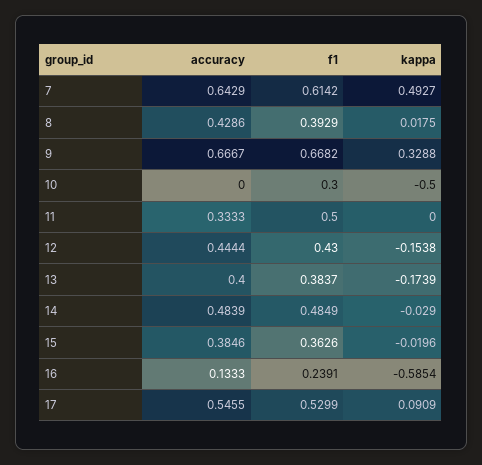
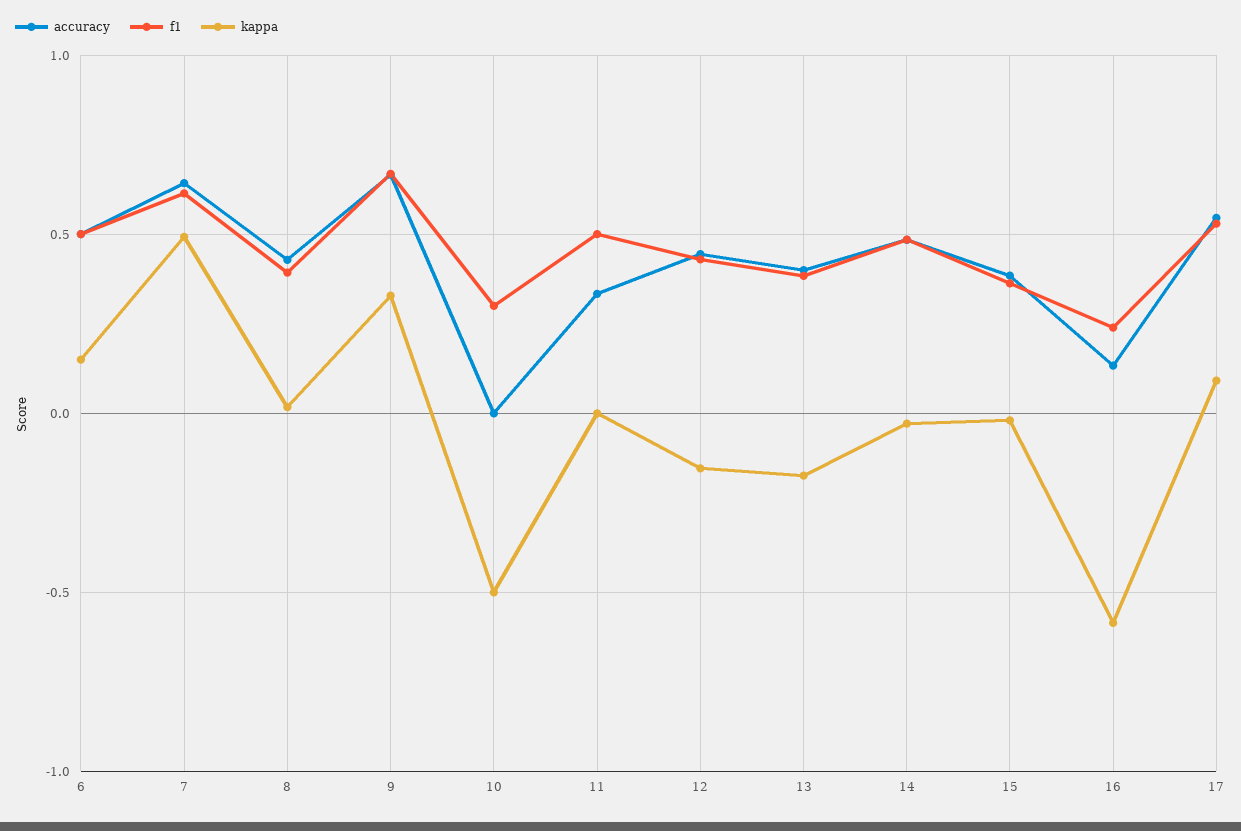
accuracy, 6: none -> 0.5
f1, 6: none -> 0.5
kappa, 6: none -> 0.15

